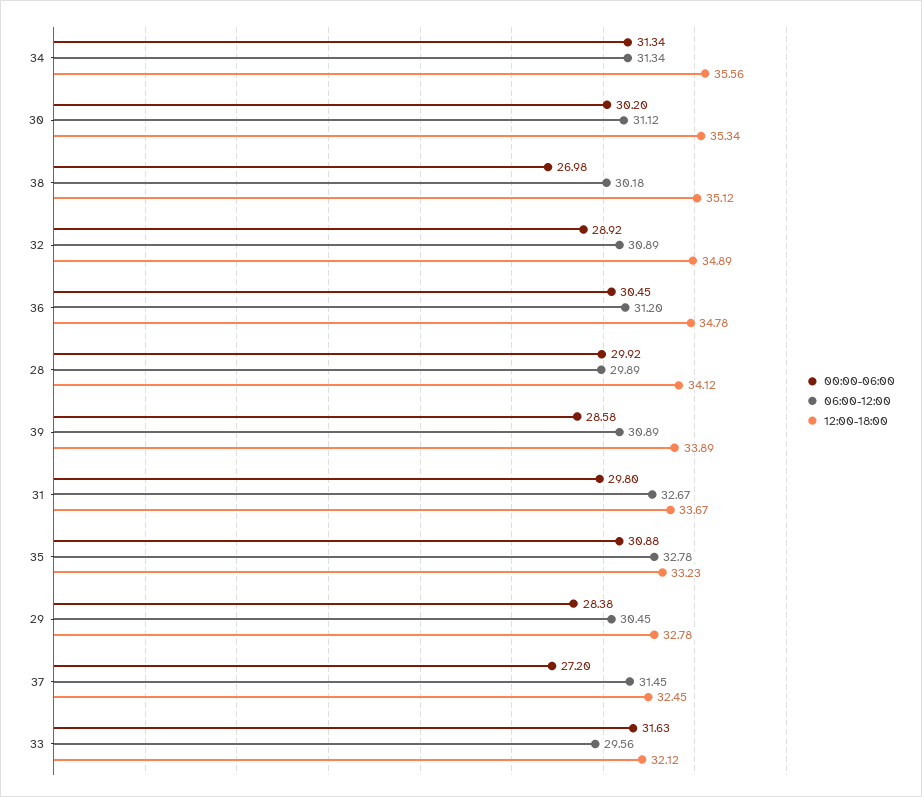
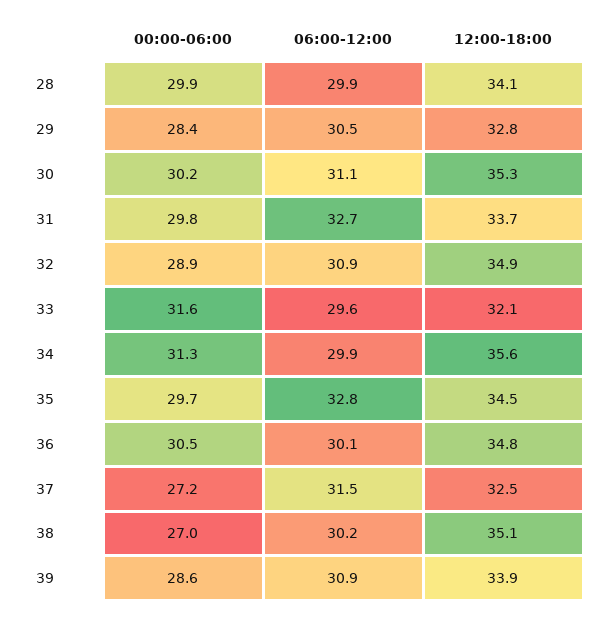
06:00-12:00, 34: 31.34 -> 29.9
06:00-12:00, 36: 31.2 -> 30.1
00:00-06:00, 35: 30.88 -> 29.7
12:00-18:00, 35: 33.23 -> 34.5

